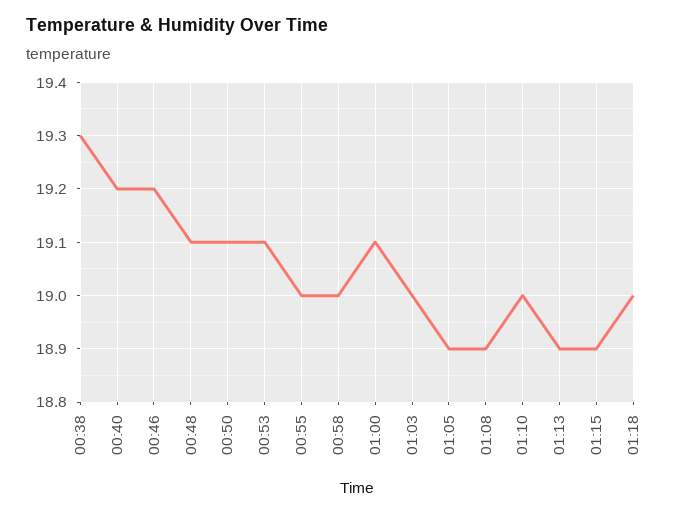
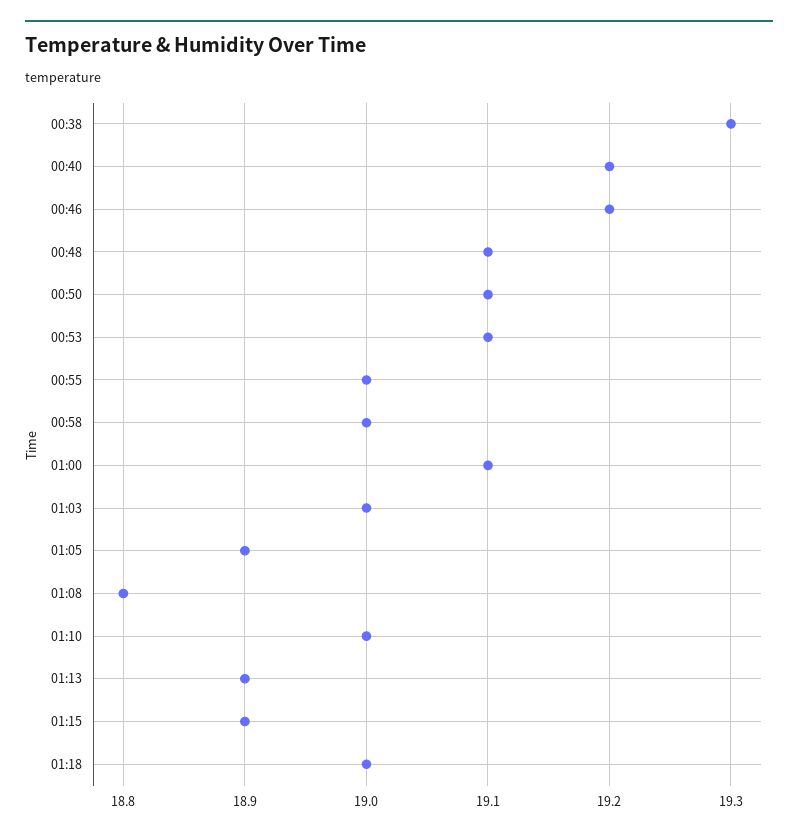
01:08: 18.9 -> 18.8

